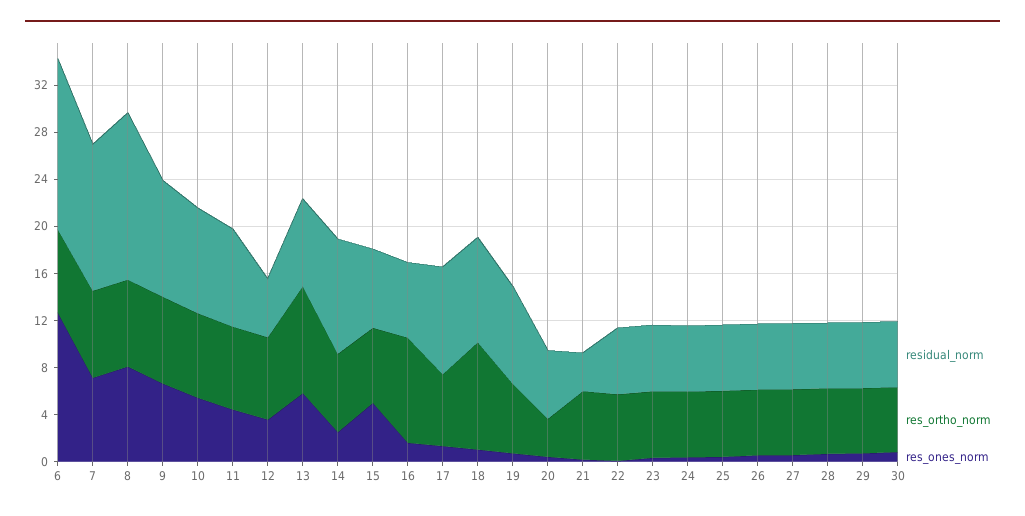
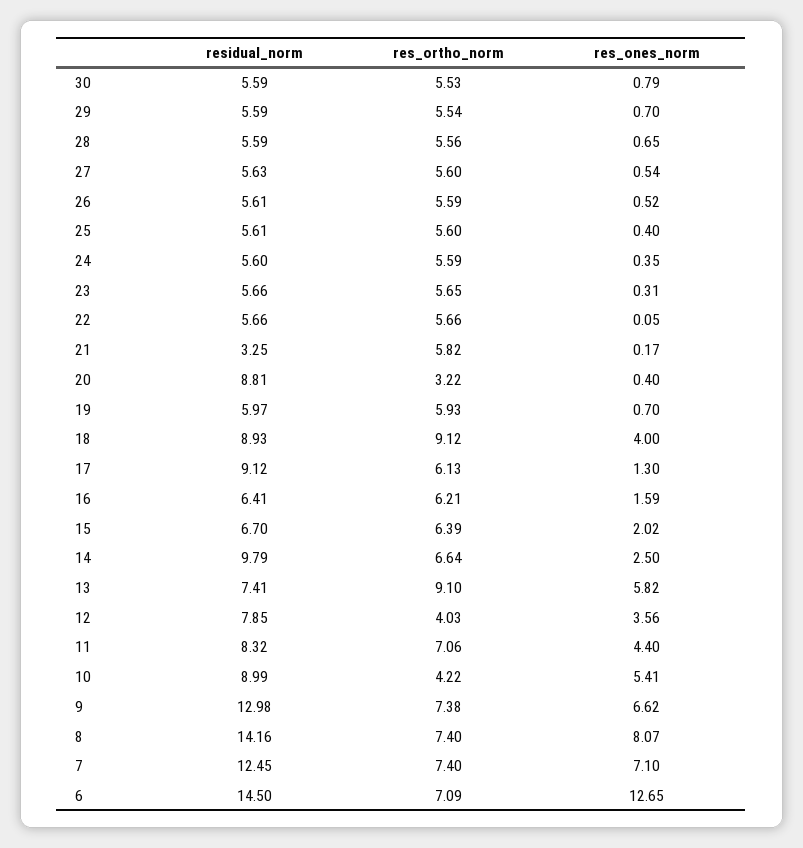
residual_norm, 9: 10 -> 12.98
res_ortho_norm, 10: 7 -> 4.22
residual_norm, 12: 5 -> 7.85
res_ortho_norm, 12: 7 -> 4.03
res_ones_norm, 15: 5 -> 2.02
res_ortho_norm, 16: 9 -> 6.21
res_ones_norm, 18: 1 -> 4
residual_norm, 19: 8 -> 5.97
residual_norm, 20: 6 -> 8.81

